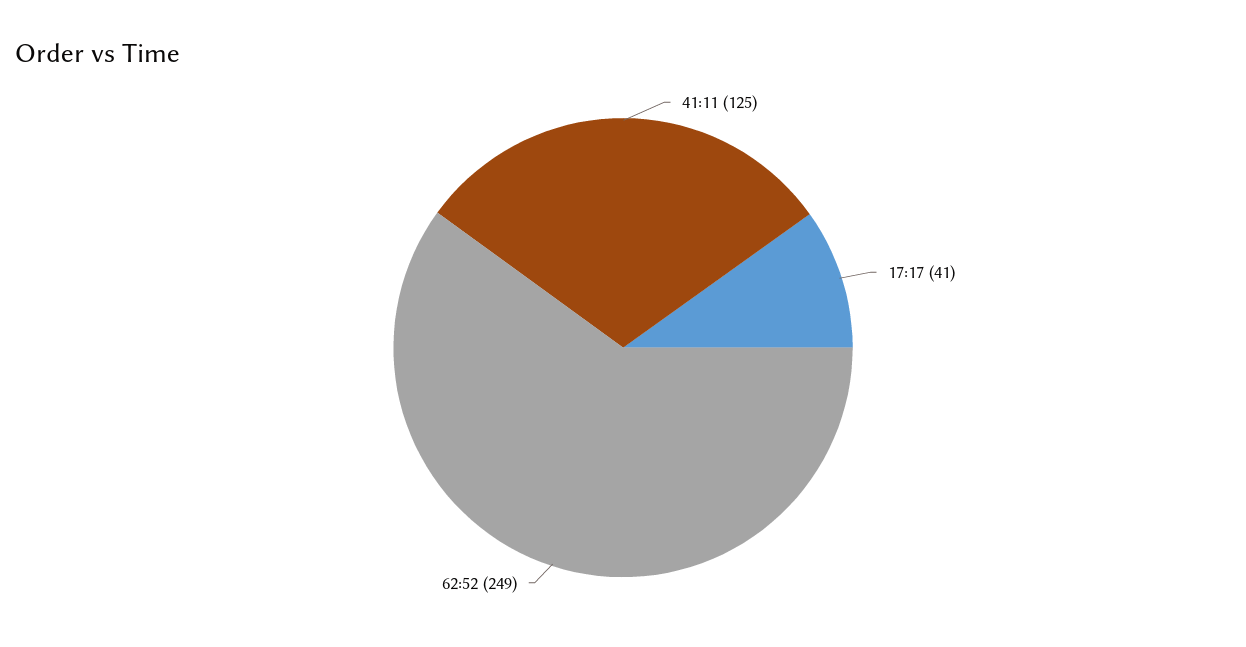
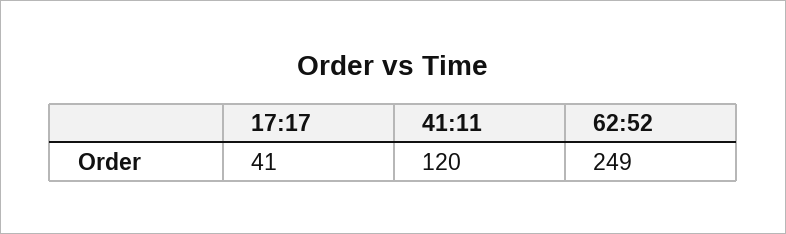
41:11: 125 -> 120

